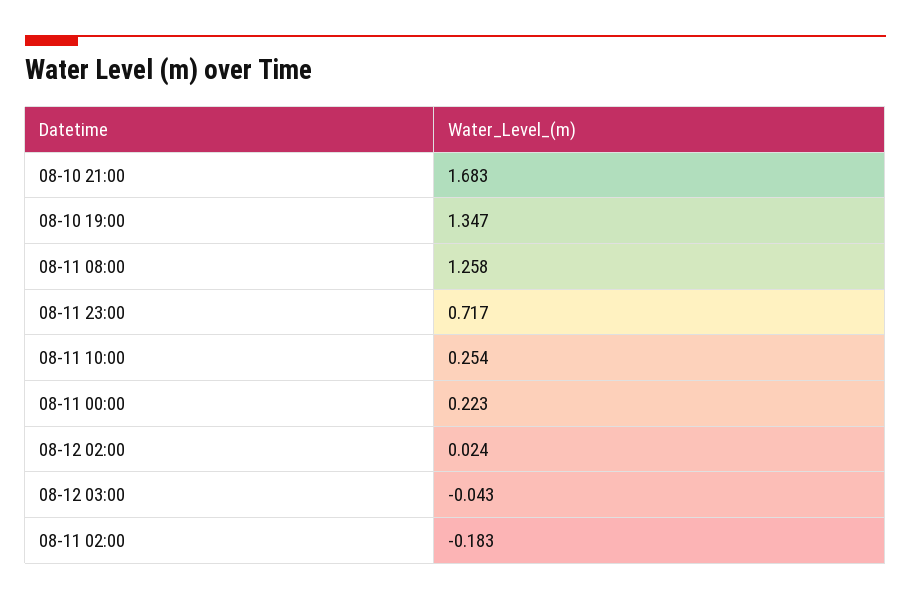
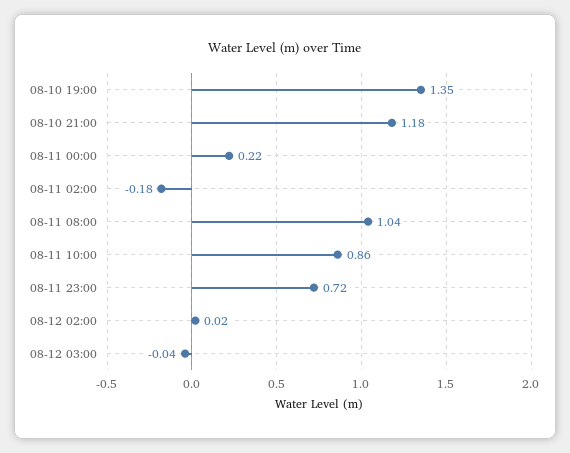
08-10 21:00: 1.683 -> 1.18
08-11 08:00: 1.258 -> 1.04
08-11 10:00: 0.254 -> 0.86

